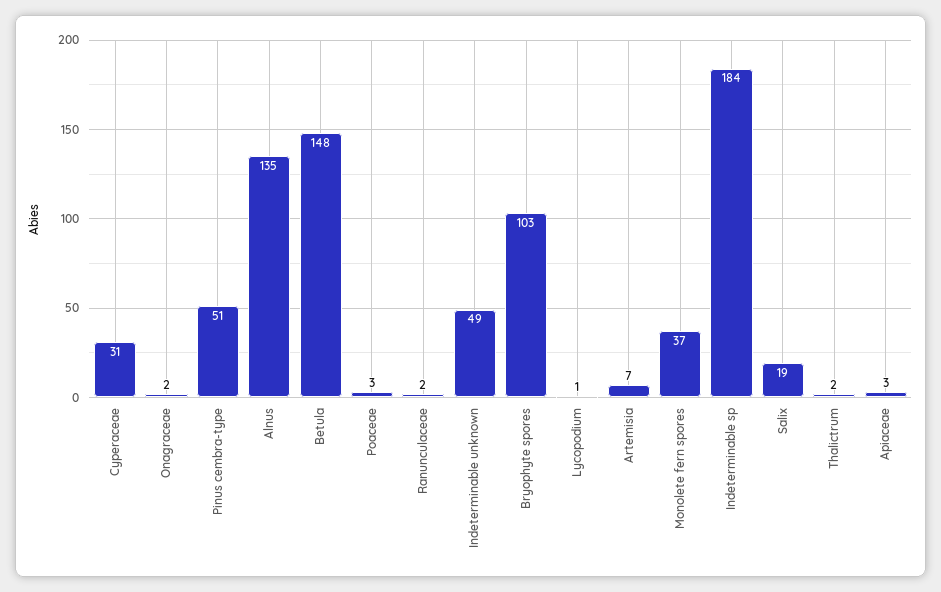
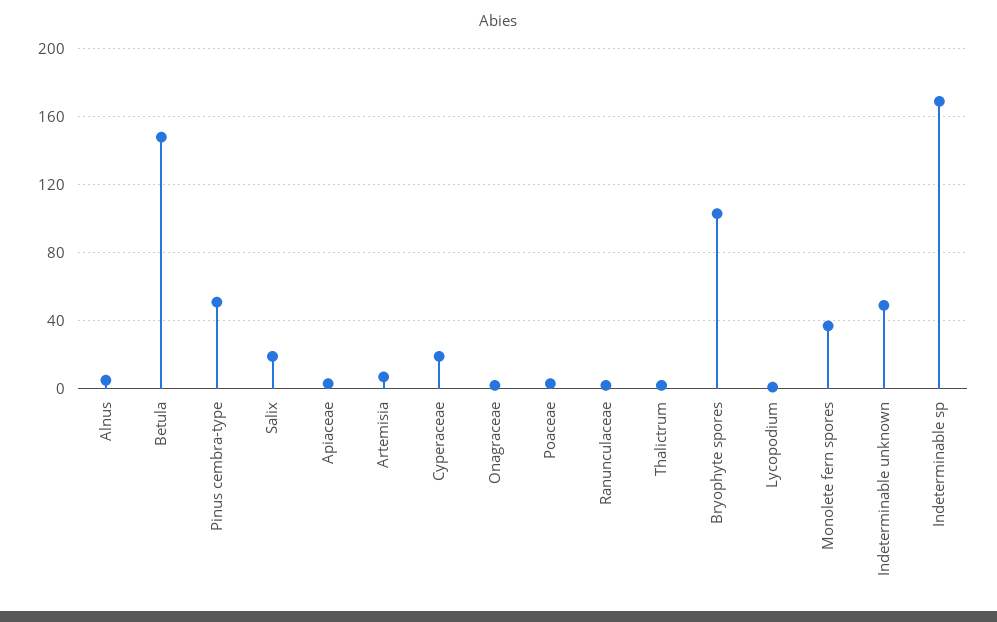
Cyperaceae: 31 -> 20
Alnus: 135 -> 5
Indeterminable sp: 184 -> 170

